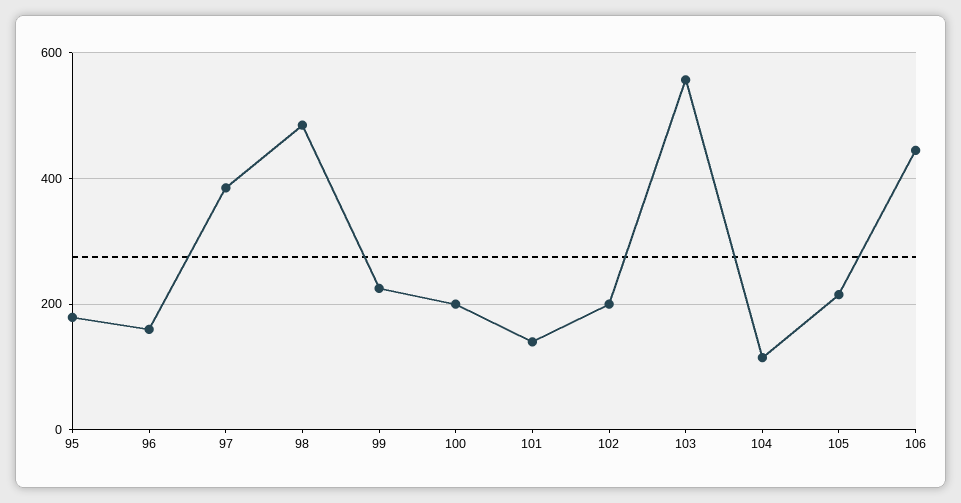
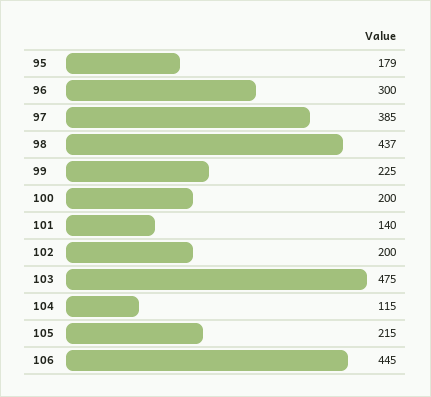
96: 160 -> 300
98: 480 -> 437
103: 560 -> 475

